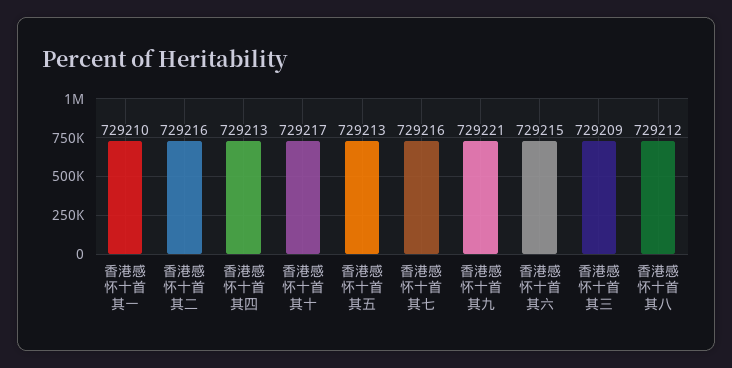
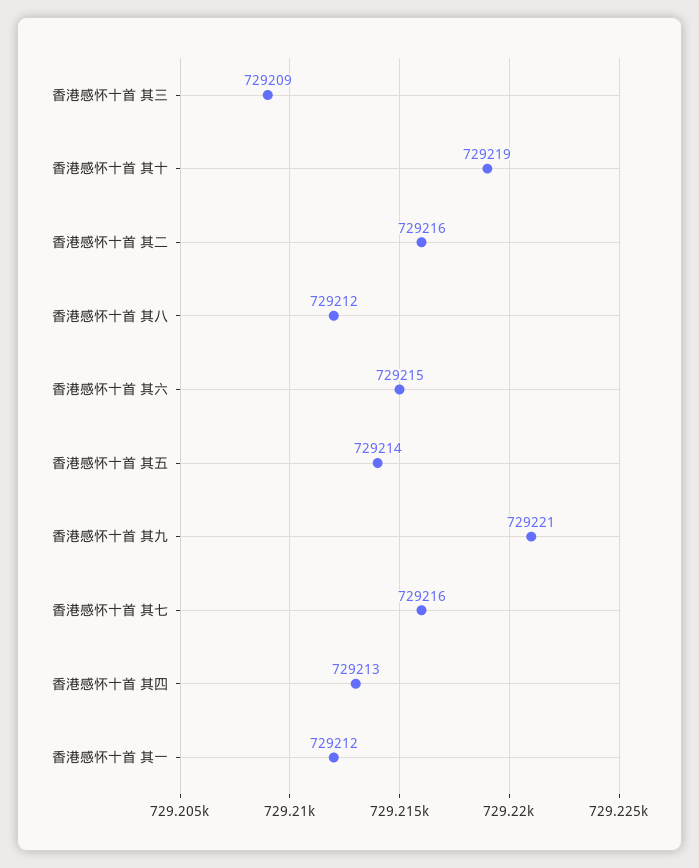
香港感怀十首 其一: 729210 -> 729212
香港感怀十首 其十: 729217 -> 729219
香港感怀十首 其五: 729213 -> 729214

